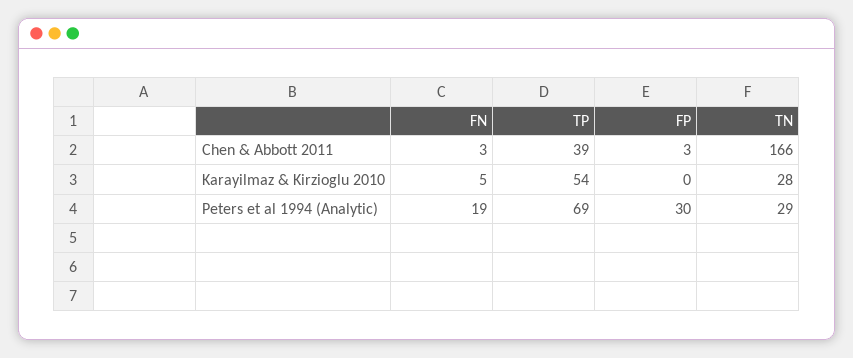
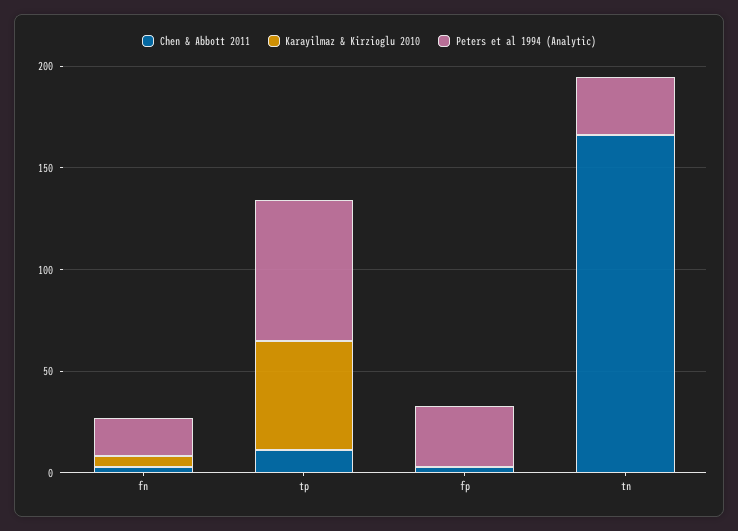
Chen & Abbott 2011, TP: 39 -> 10
Karayilmaz & Kirzioglu 2010, TN: 28 -> 0

